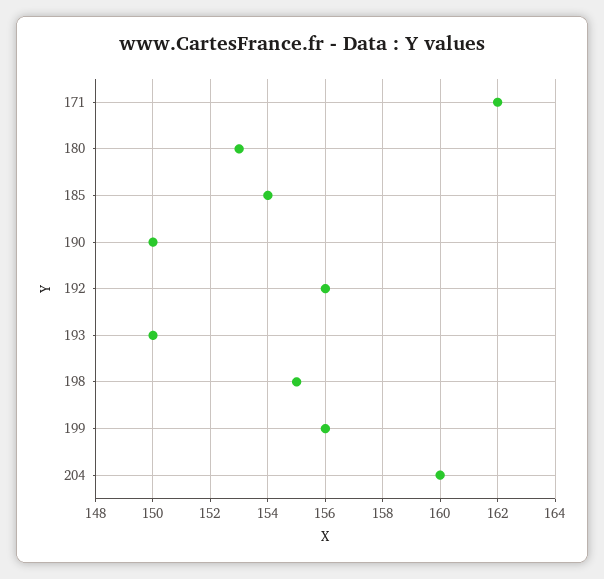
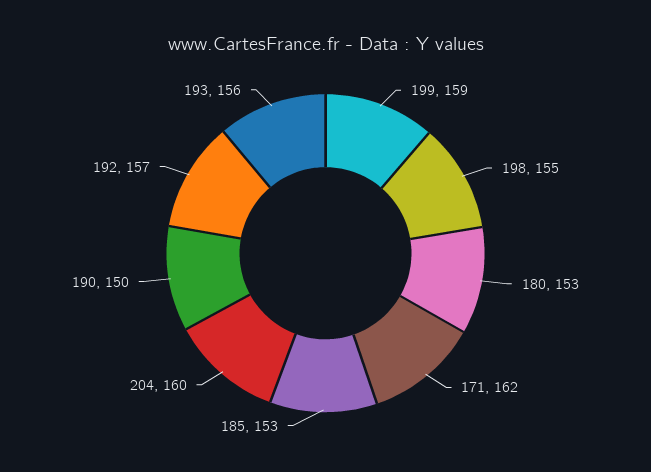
185: 154 -> 153
192: 156 -> 157
193: 150 -> 156
199: 156 -> 159

